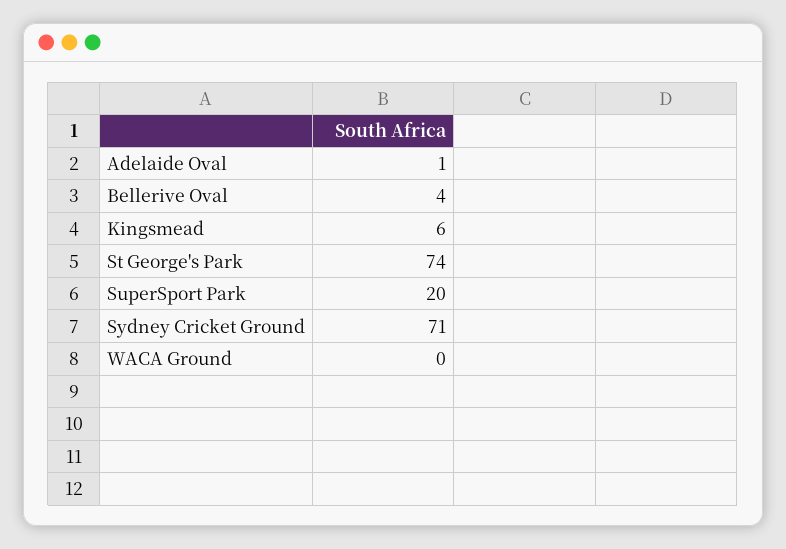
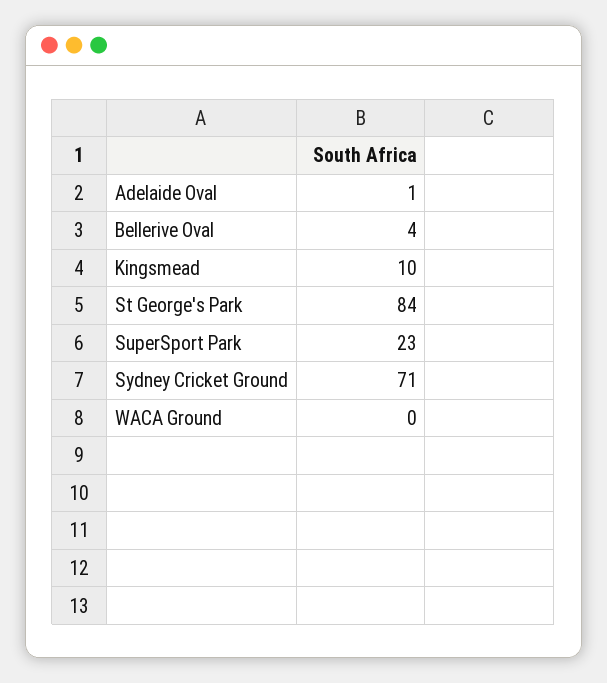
Kingsmead: 6 -> 10
St George's Park: 74 -> 84
SuperSport Park: 20 -> 23

